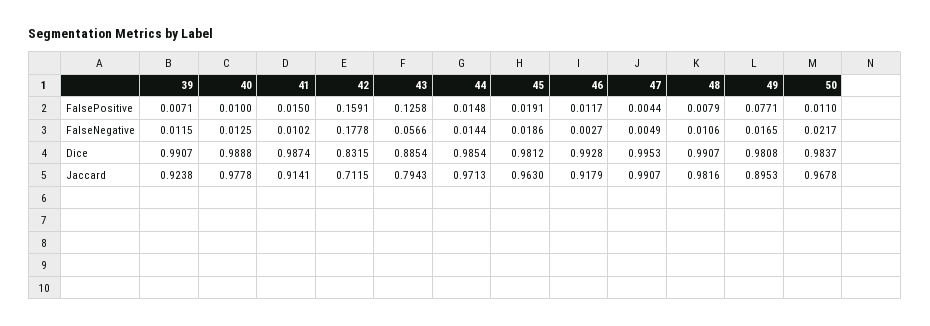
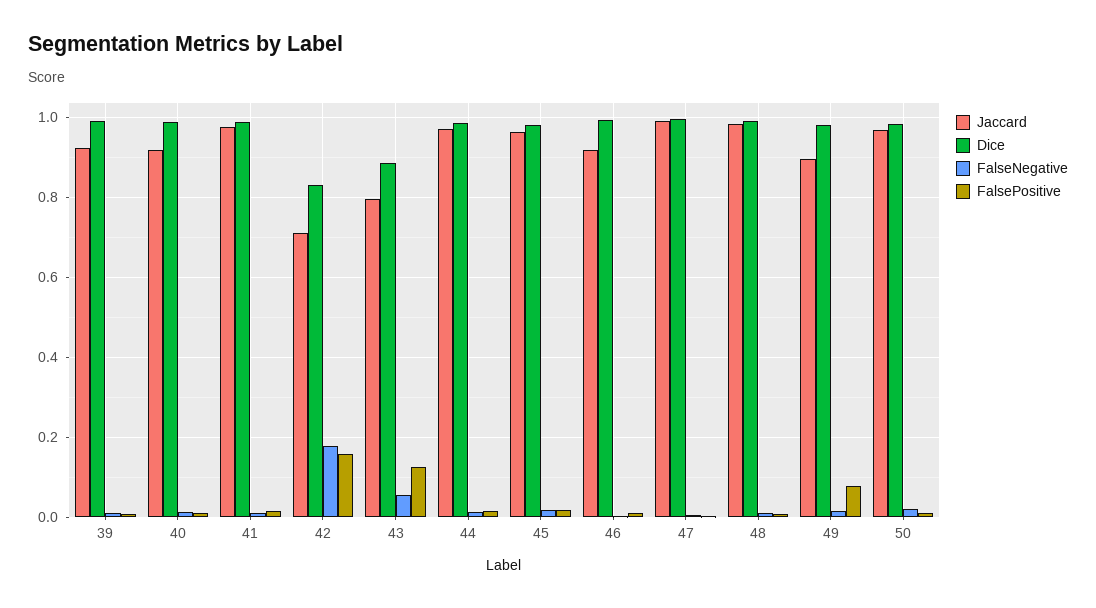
Jaccard, 40: 0.9778 -> 0.92
Jaccard, 41: 0.9141 -> 0.98

